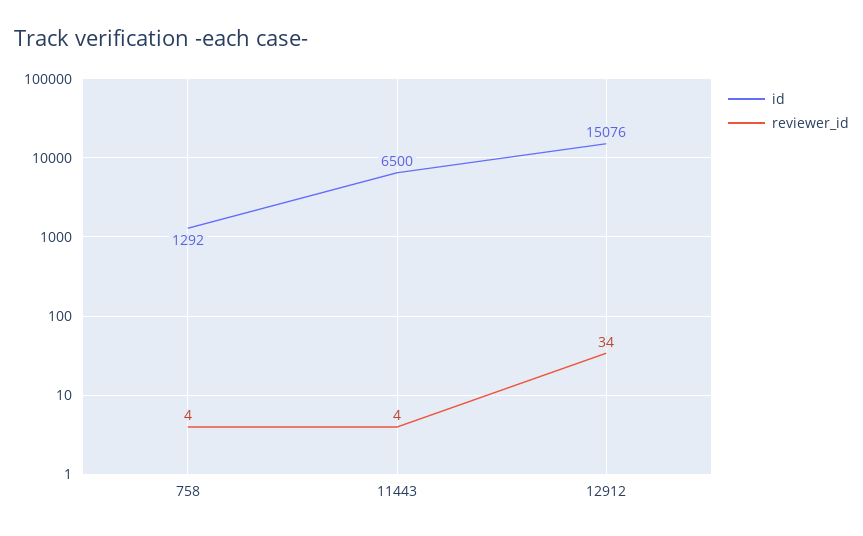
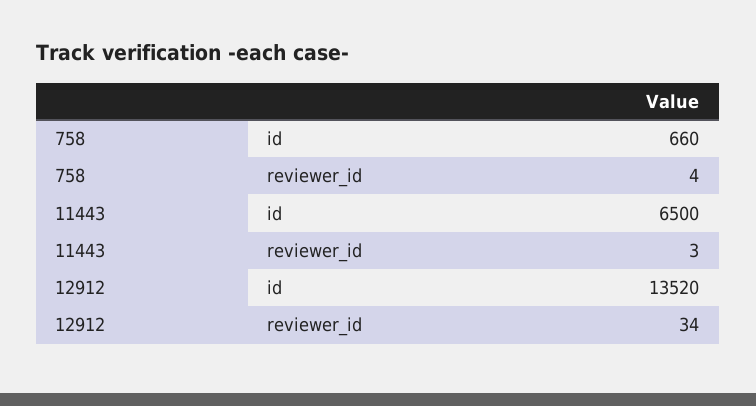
id, 758: 1292 -> 660
reviewer_id, 11443: 4 -> 3
id, 12912: 15076 -> 13520

